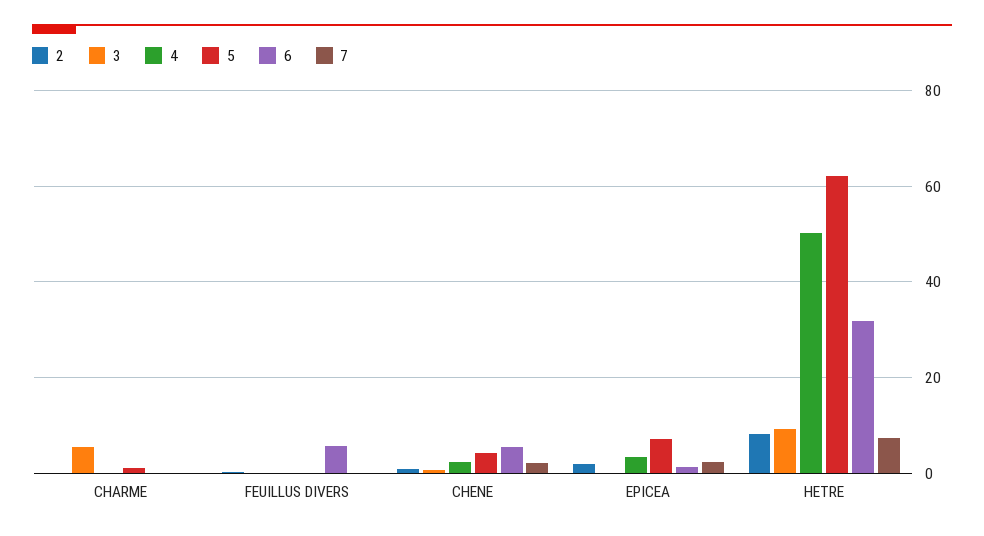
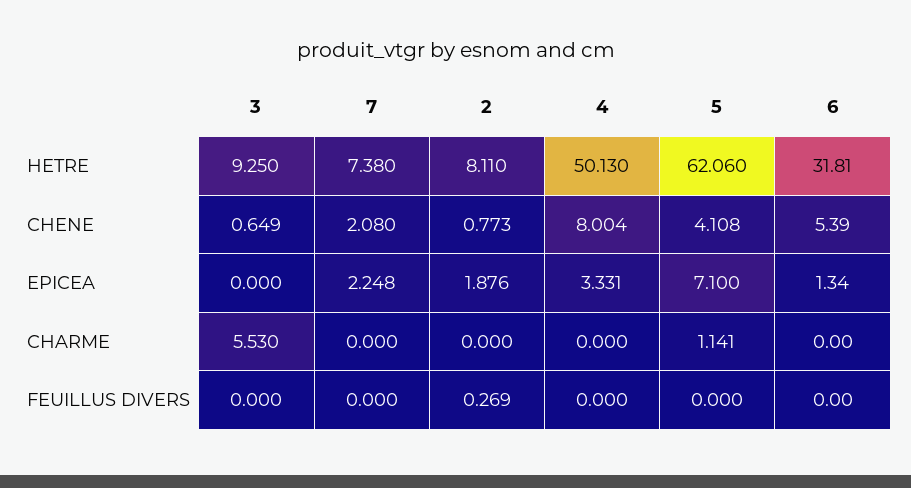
6, FEUILLUS DIVERS: 6 -> 0
4, CHENE: 2 -> 8.004

